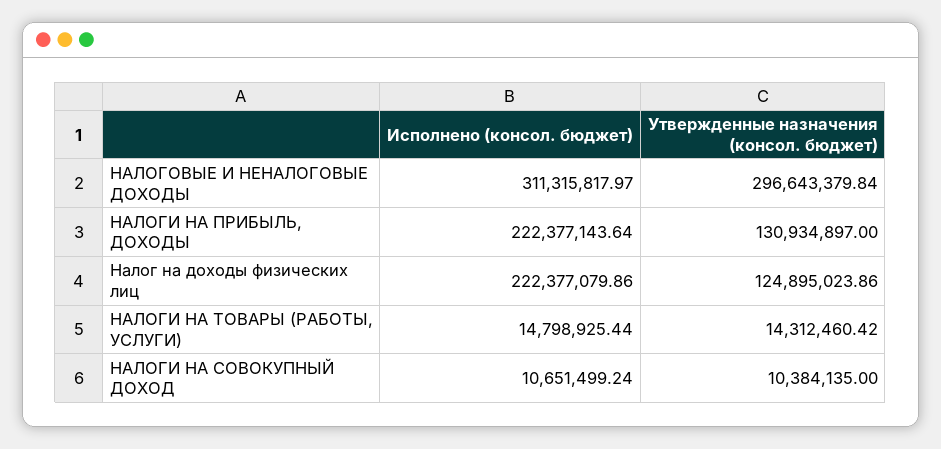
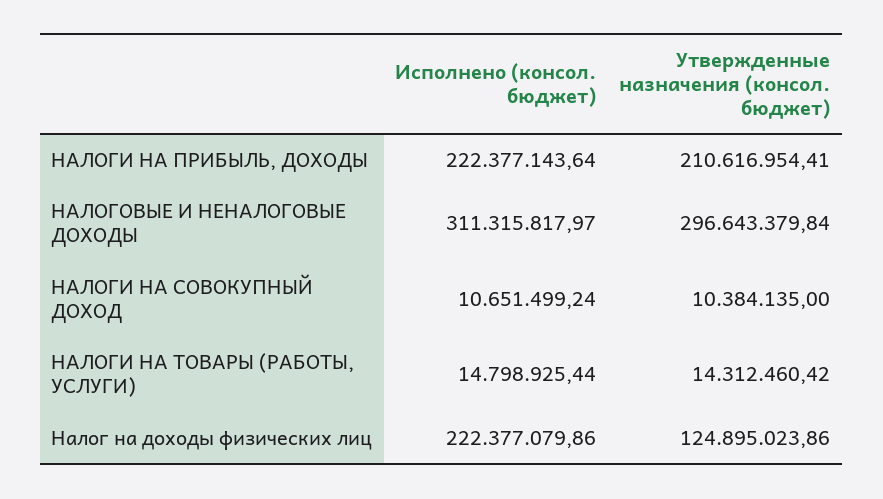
Утвержденные назначения (консол. бюджет), НАЛОГИ НА ПРИБЫЛЬ, ДОХОДЫ: 130934897 -> 210616954.41

